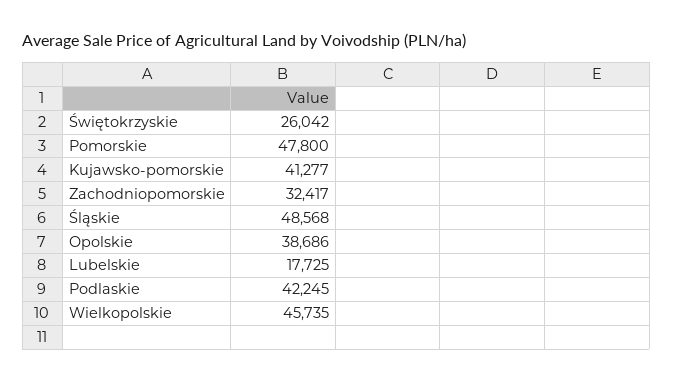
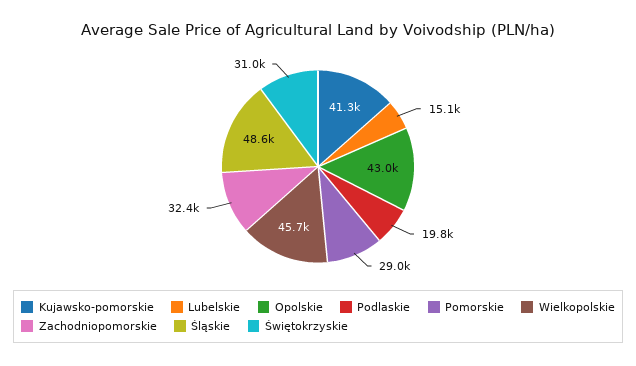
Świętokrzyskie: 26042 -> 31000
Pomorskie: 47800 -> 29000
Opolskie: 38686 -> 43000
Lubelskie: 17725 -> 15100
Podlaskie: 42245 -> 19800

